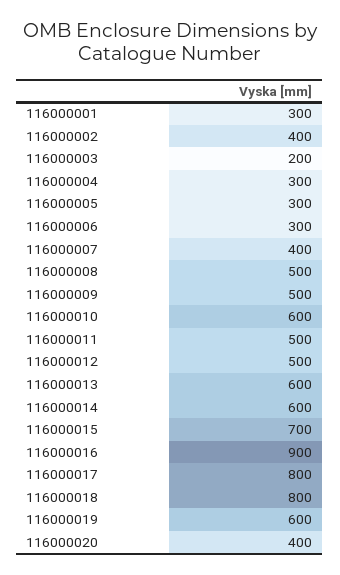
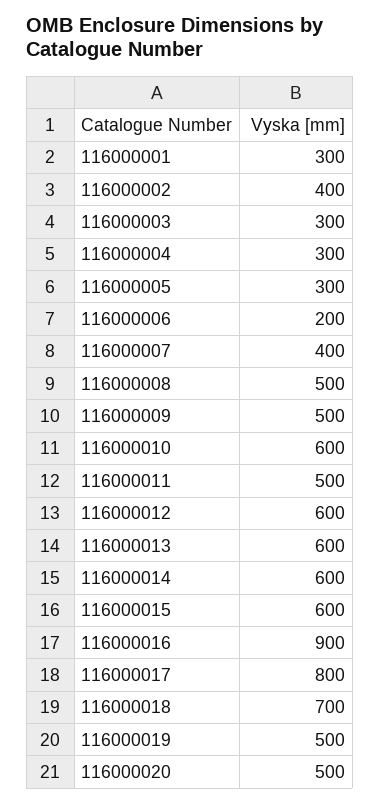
116000003: 200 -> 300
116000006: 300 -> 200
116000012: 500 -> 600
116000015: 700 -> 600
116000018: 800 -> 700
116000019: 600 -> 500
116000020: 400 -> 500

